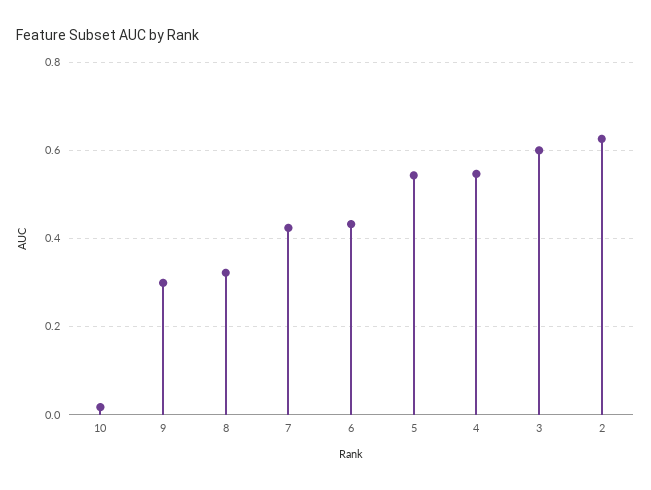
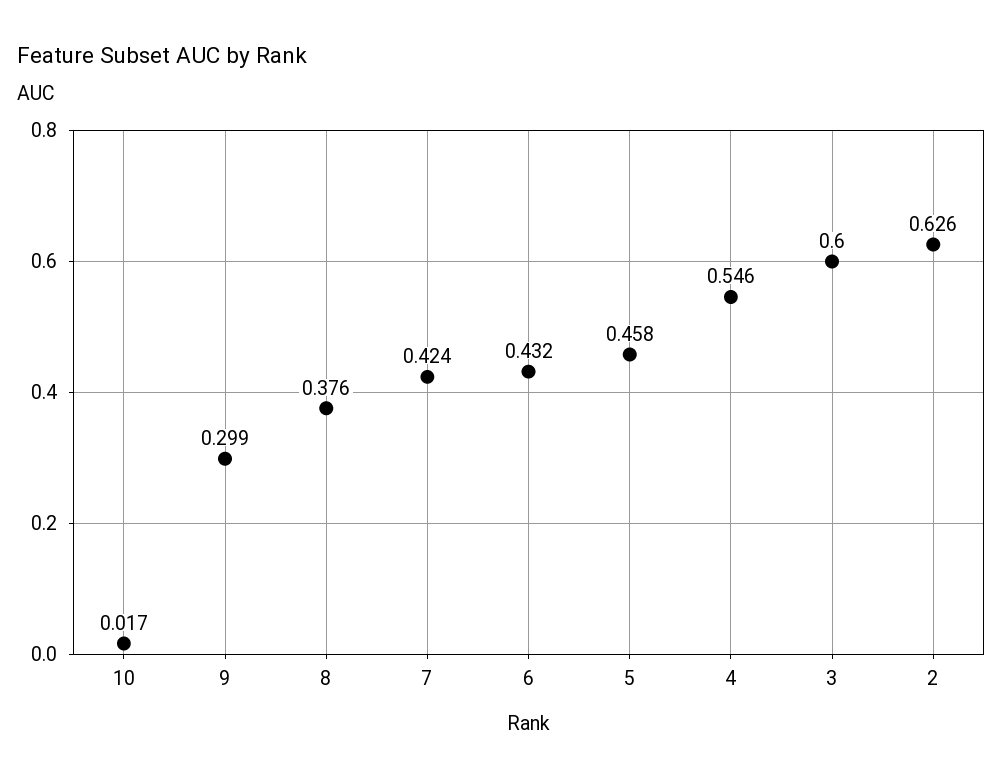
8: 0.32 -> 0.376
5: 0.54 -> 0.458

